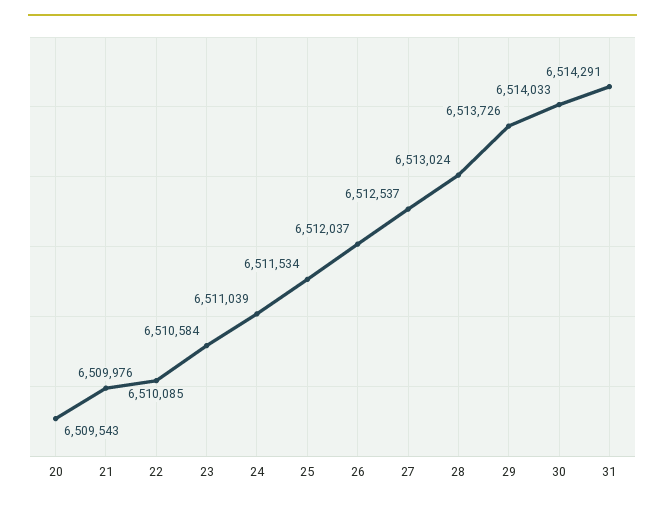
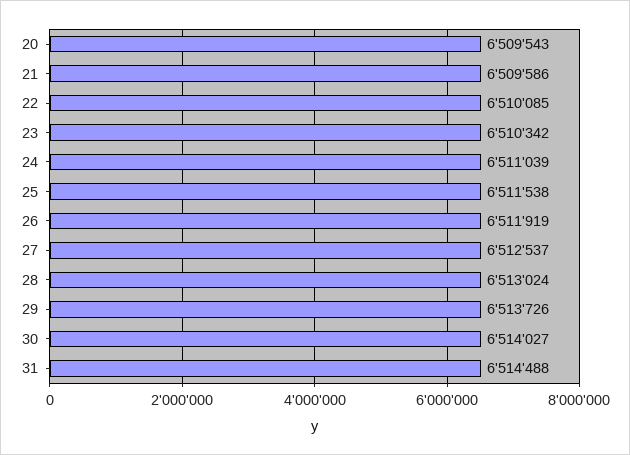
21: 6509976 -> 6509586
23: 6510584 -> 6510342
25: 6511534 -> 6511538
26: 6512037 -> 6511919
30: 6514033 -> 6514027
31: 6514291 -> 6514488

